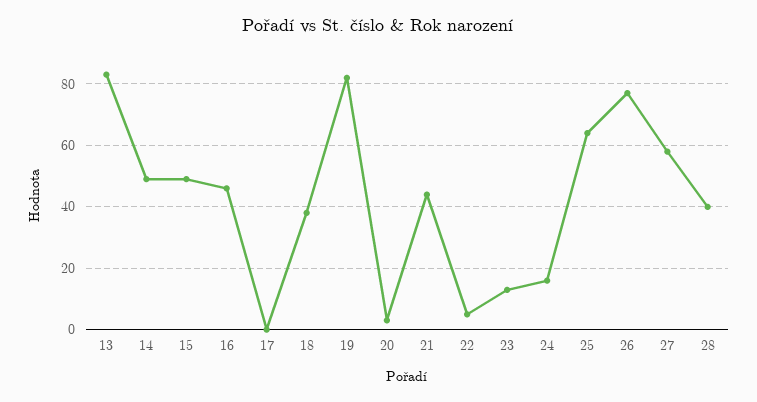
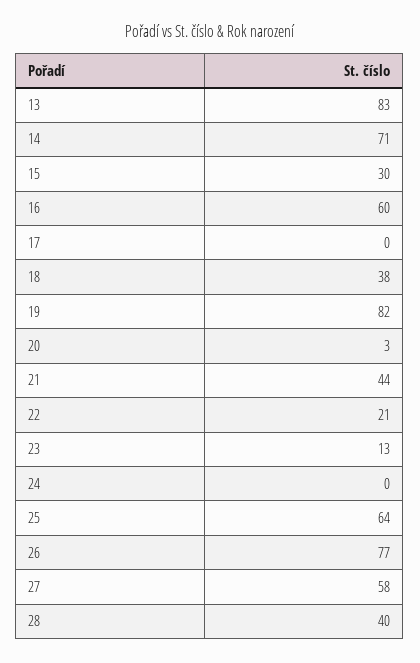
14: 50 -> 71
15: 50 -> 30
16: 45 -> 60
22: 5 -> 21
24: 15 -> 0

